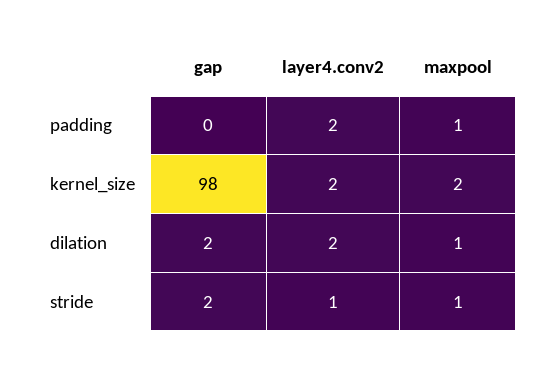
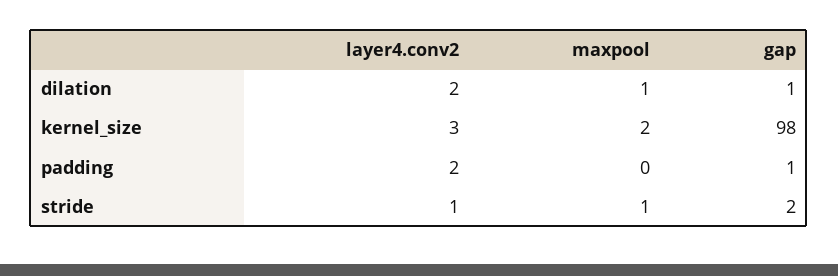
gap, padding: 0 -> 1
maxpool, padding: 1 -> 0
layer4.conv2, kernel_size: 2 -> 3
gap, dilation: 2 -> 1

